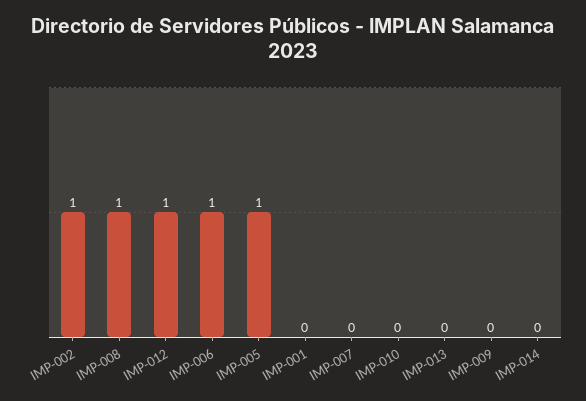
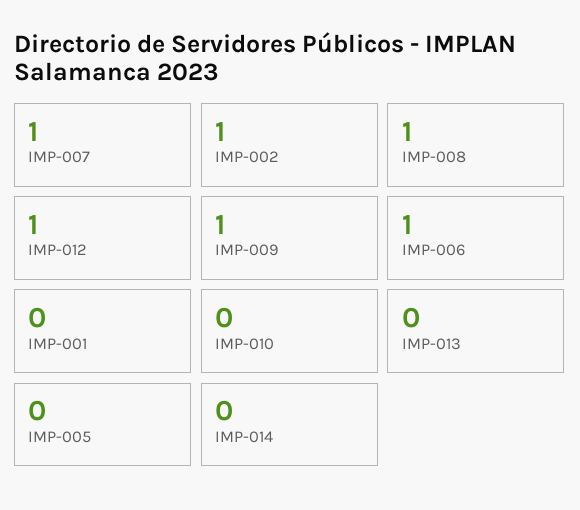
IMP-005: 1 -> 0
IMP-007: 0 -> 1
IMP-009: 0 -> 1

